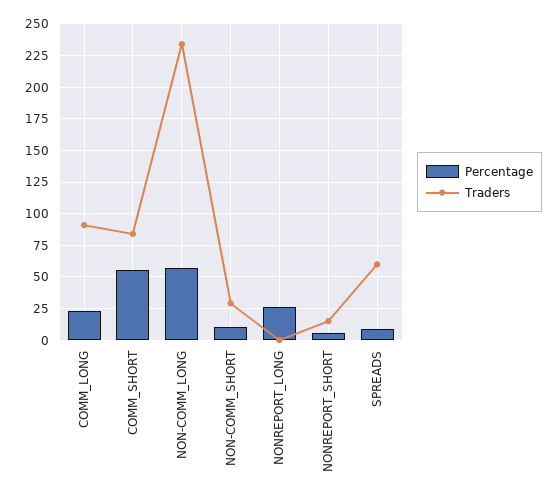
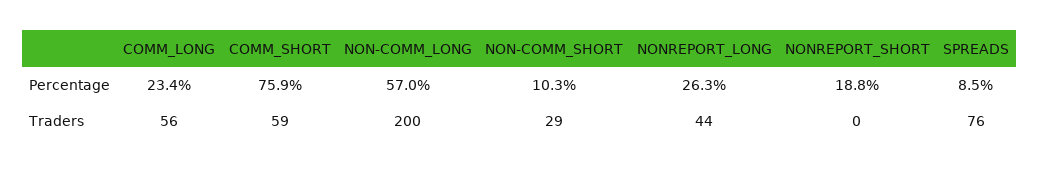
Traders, COMM_LONG: 90 -> 56
Percentage, COMM_SHORT: 55 -> 75.9
Traders, COMM_SHORT: 85 -> 59
Traders, NON-COMM_LONG: 235 -> 200
Traders, NONREPORT_LONG: 0 -> 44
Percentage, NONREPORT_SHORT: 5 -> 18.8
Traders, NONREPORT_SHORT: 15 -> 0
Traders, SPREADS: 60 -> 76

